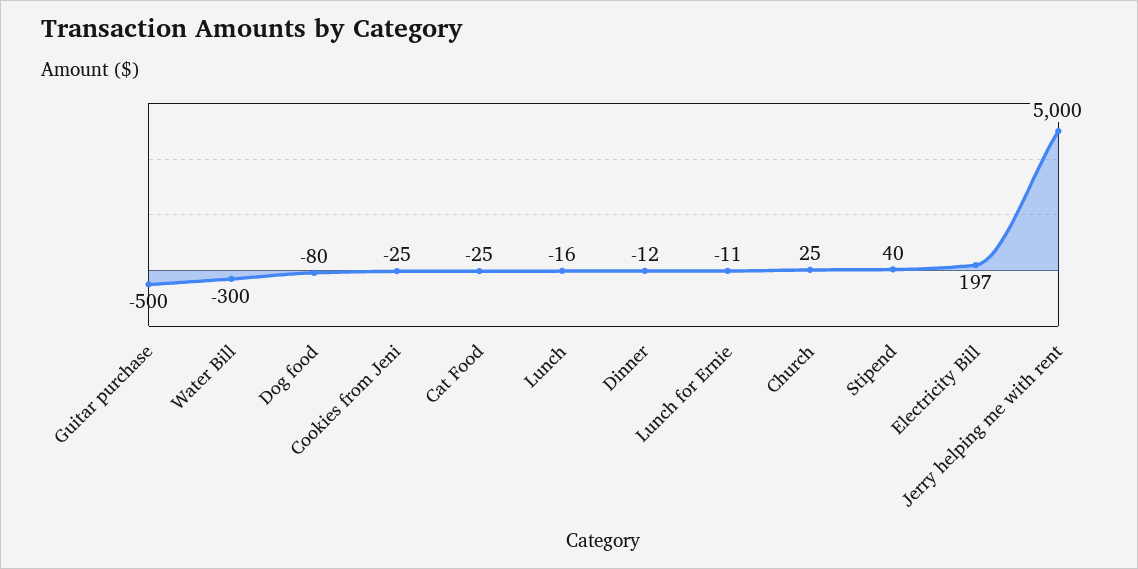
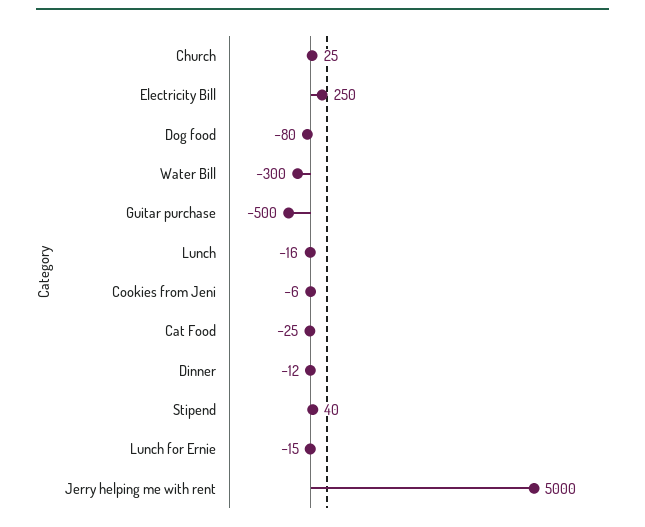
Cookies from Jeni: -25 -> -6
Lunch for Ernie: -11 -> -15
Electricity Bill: 197 -> 250

